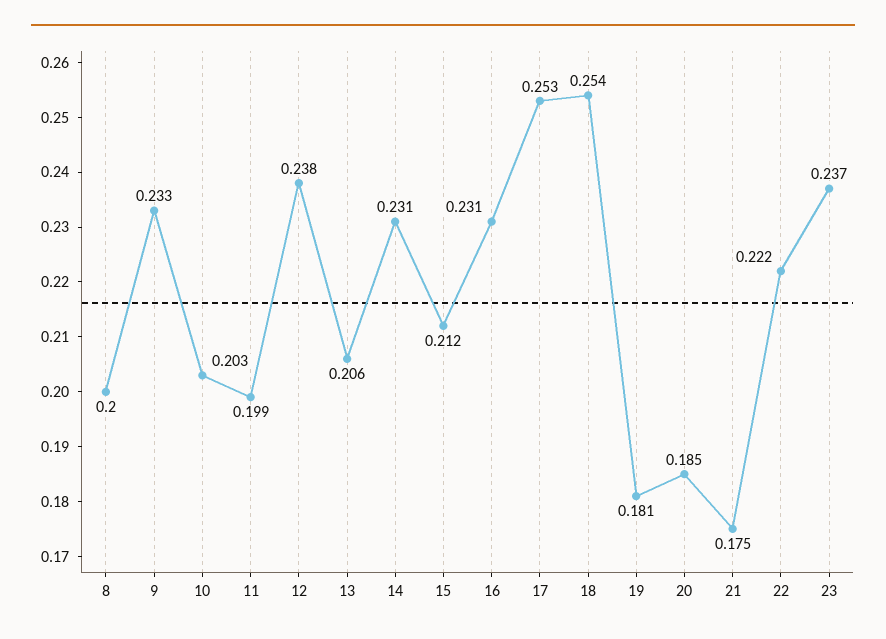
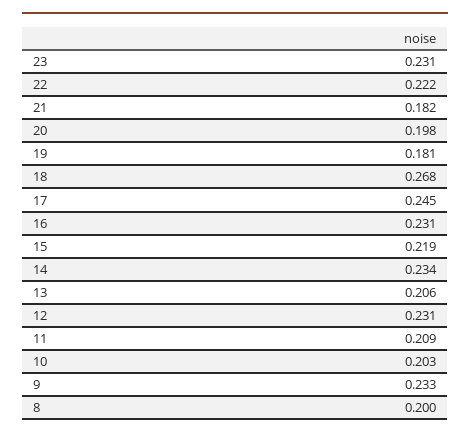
11: 0.199 -> 0.209
12: 0.238 -> 0.231
14: 0.231 -> 0.234
15: 0.212 -> 0.219
17: 0.253 -> 0.245
18: 0.254 -> 0.268
20: 0.185 -> 0.198
21: 0.175 -> 0.182
23: 0.237 -> 0.231

